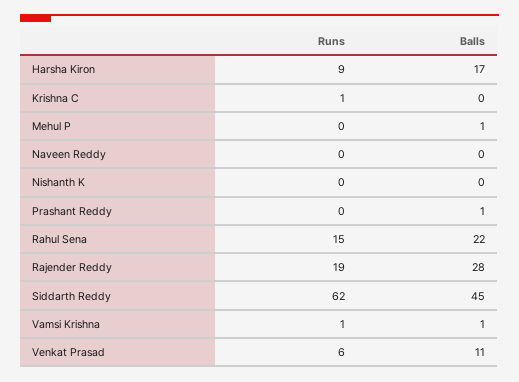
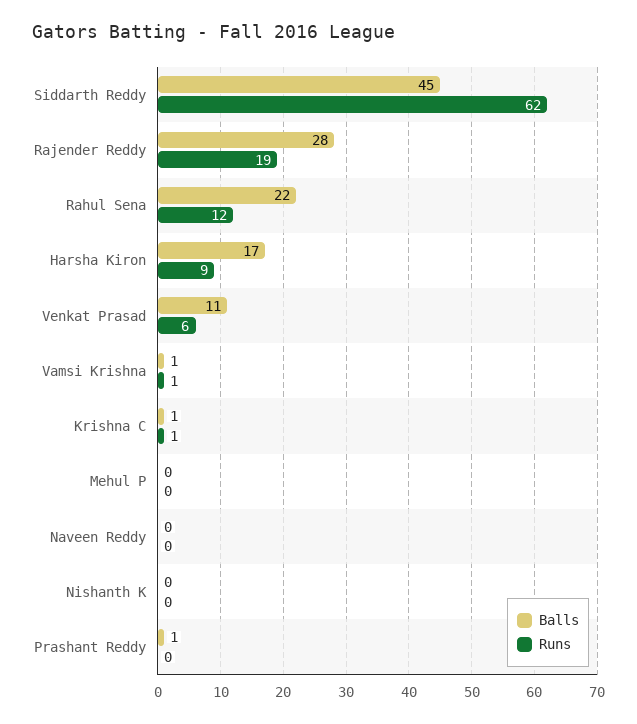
Balls, Krishna C: 0 -> 1
Balls, Mehul P: 1 -> 0
Runs, Rahul Sena: 15 -> 12

